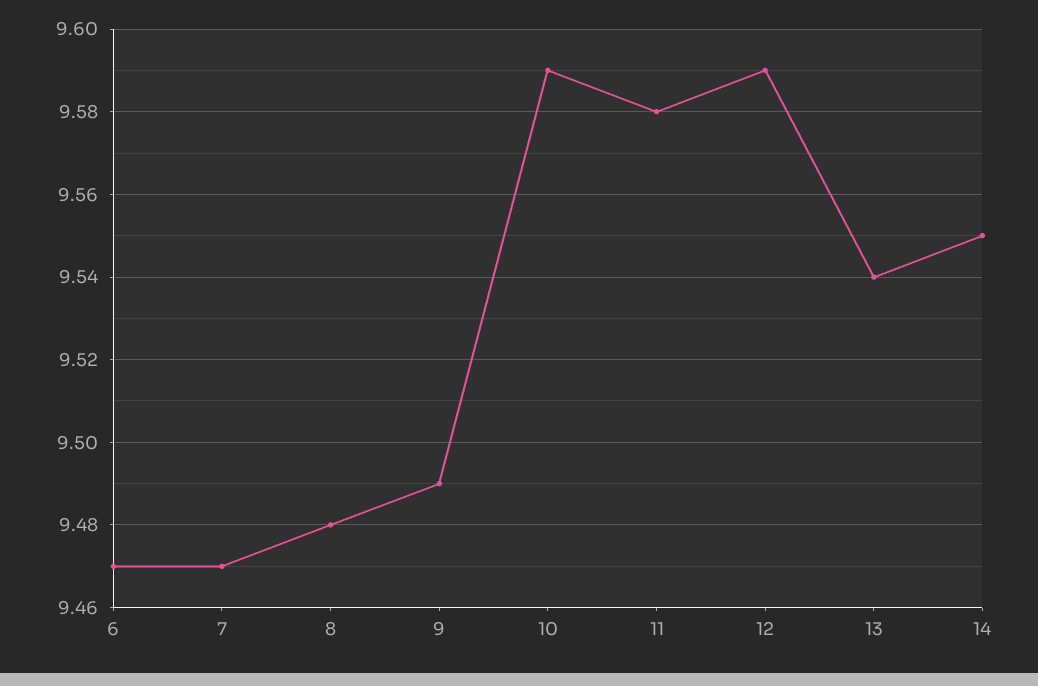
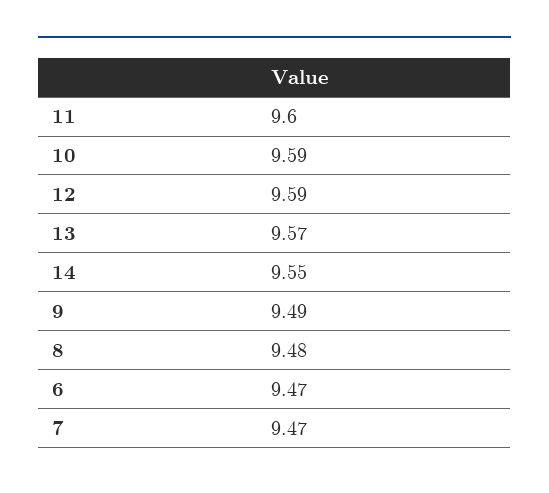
11: 9.58 -> 9.6
13: 9.54 -> 9.57

